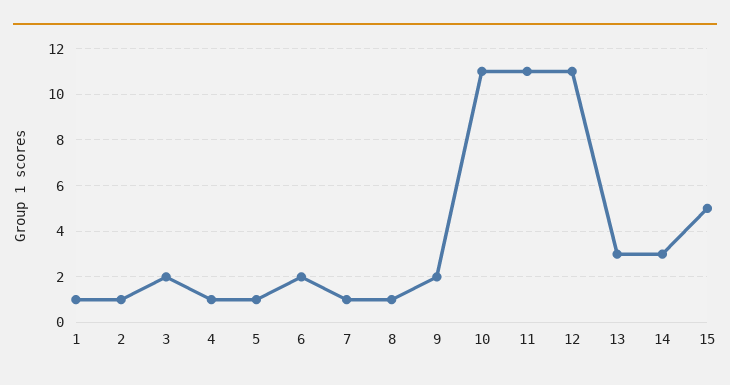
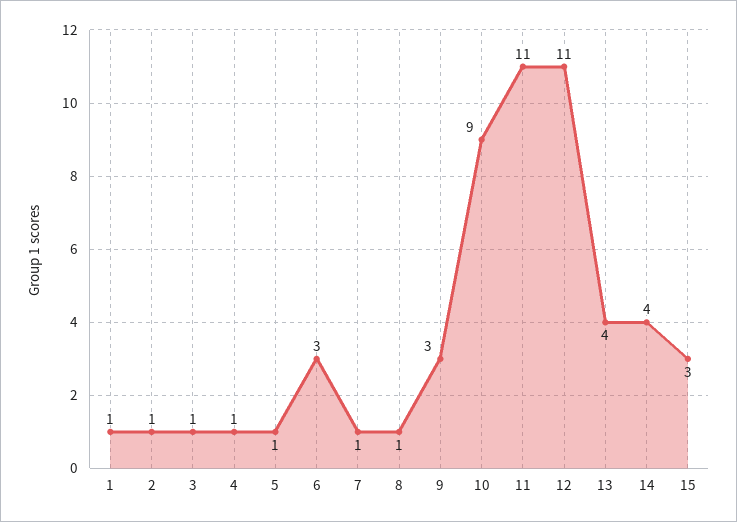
3: 2 -> 1
6: 2 -> 3
9: 2 -> 3
10: 11 -> 9
13: 3 -> 4
14: 3 -> 4
15: 5 -> 3

